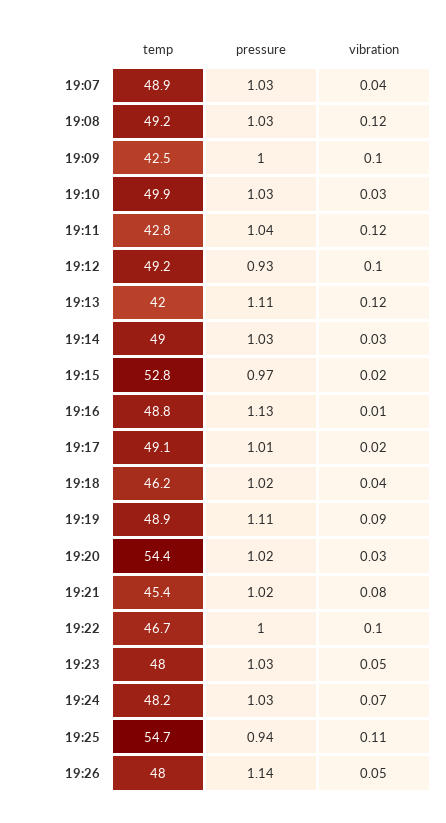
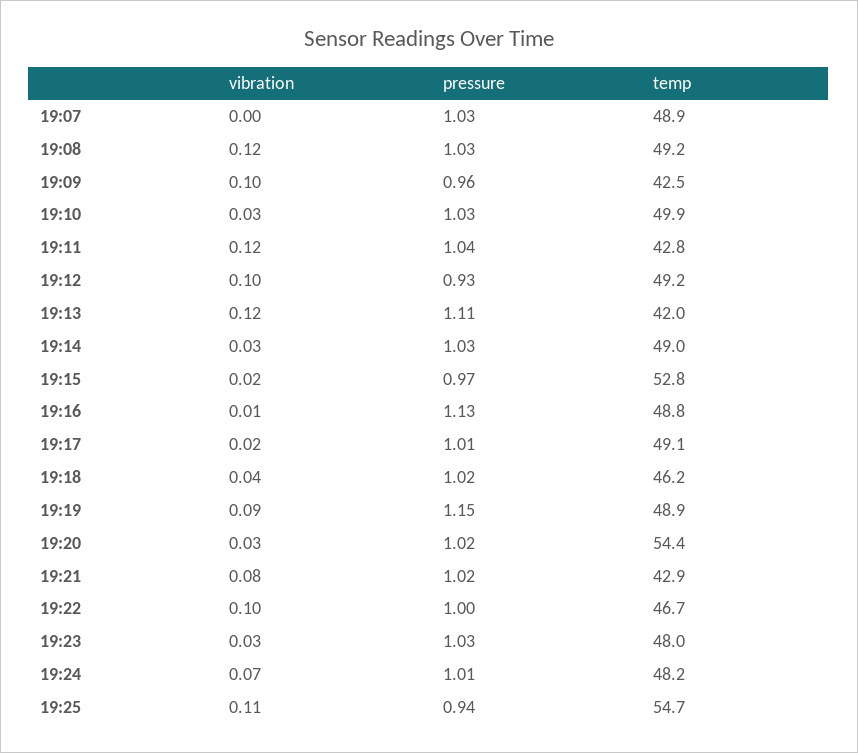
vibration, 19:07: 0.04 -> 0
pressure, 19:09: 1 -> 0.96
pressure, 19:19: 1.11 -> 1.15
temp, 19:21: 45.4 -> 42.9
vibration, 19:23: 0.05 -> 0.03
pressure, 19:24: 1.03 -> 1.01
temp, 19:26: 48 -> none
pressure, 19:26: 1.14 -> none
vibration, 19:26: 0.05 -> none

